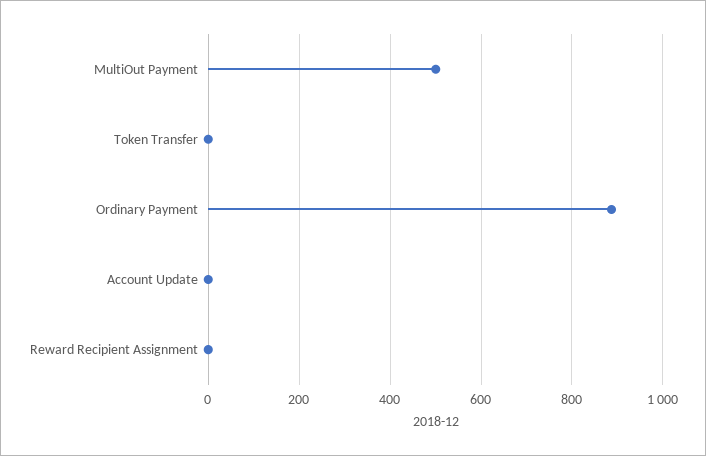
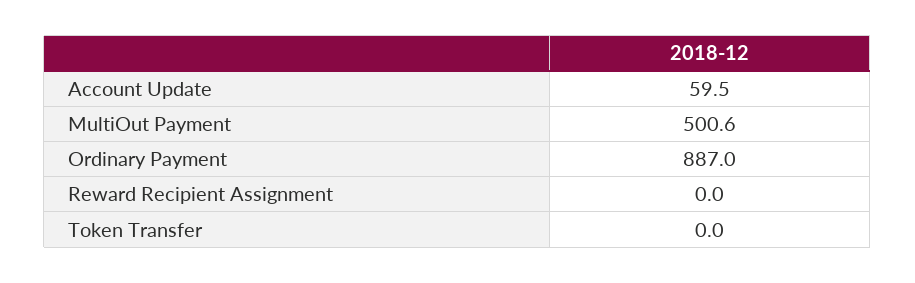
Account Update: 0 -> 59.5

